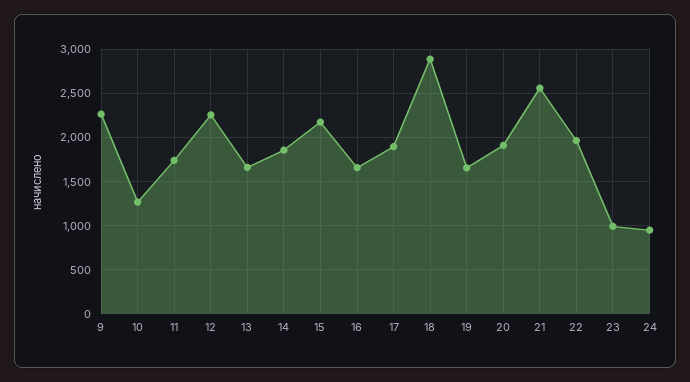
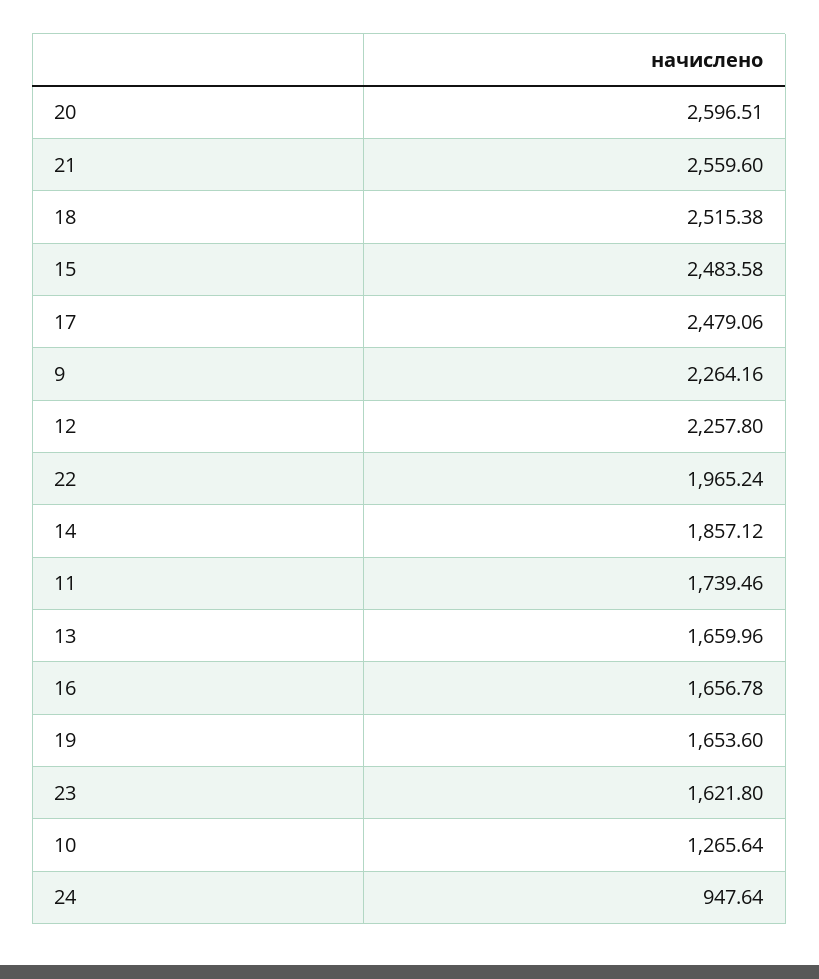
15: 2200 -> 2483.58
17: 1900 -> 2479.06
18: 2900 -> 2515.38
20: 1900 -> 2596.51
23: 1000 -> 1621.8

